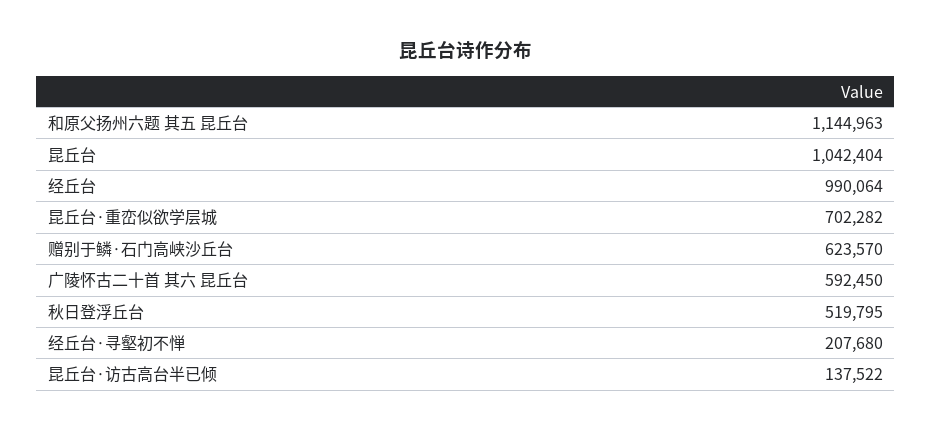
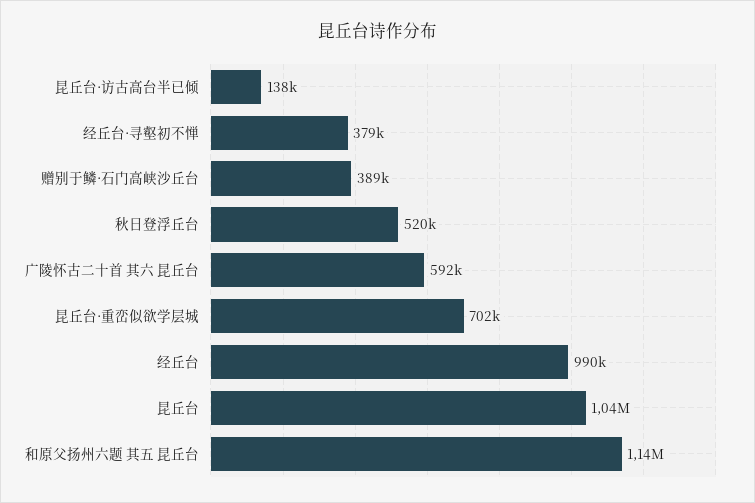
赠别于鳞·石门高峡沙丘台: 623570 -> 389000
经丘台·寻壑初不惮: 207680 -> 379000

